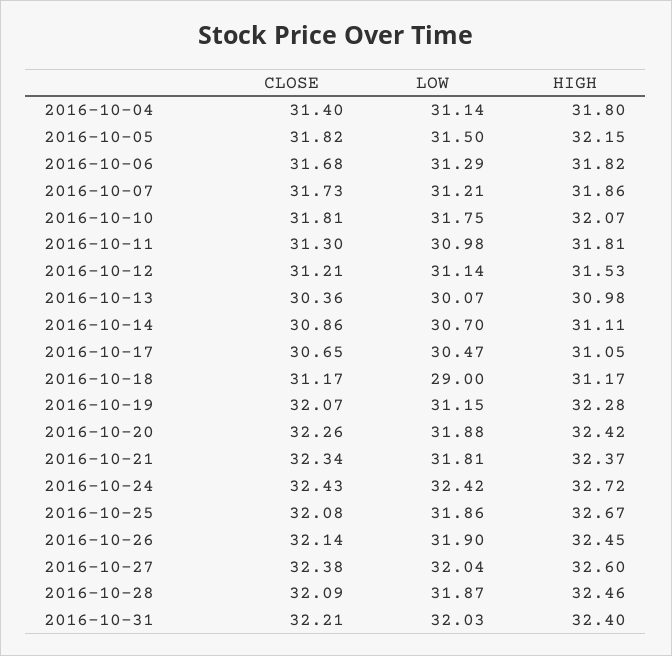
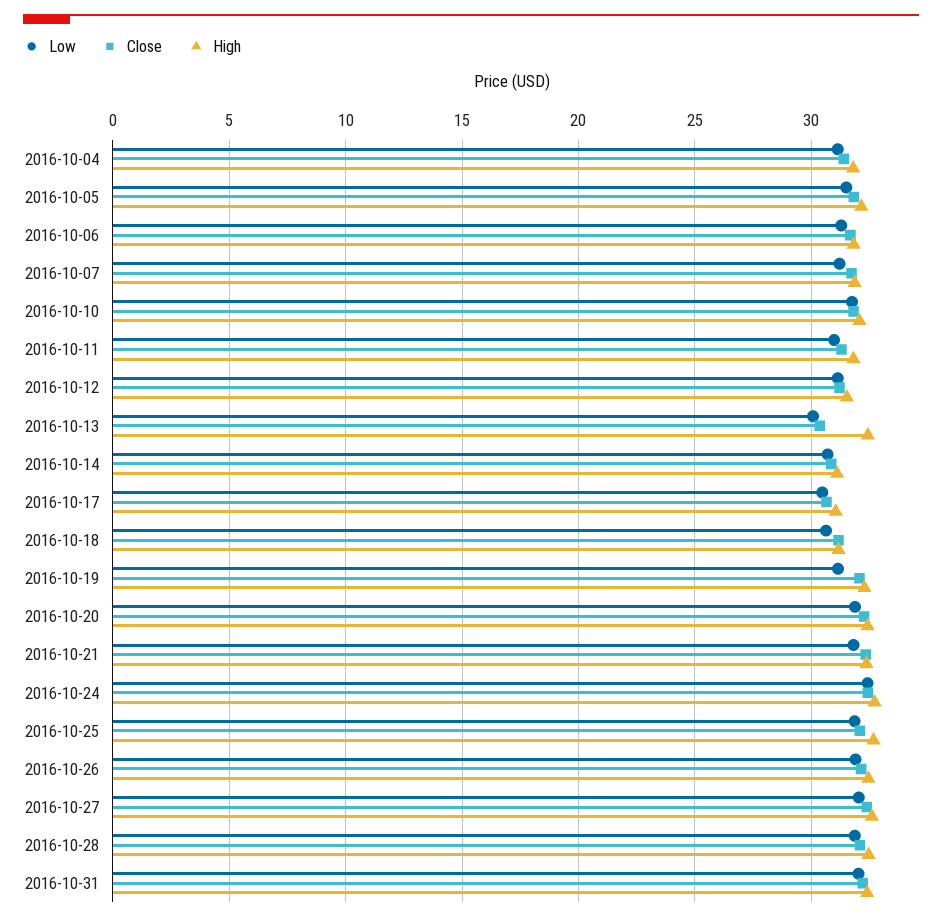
HIGH, 2016-10-13: 30.98 -> 32.5
LOW, 2016-10-18: 29 -> 30.5

